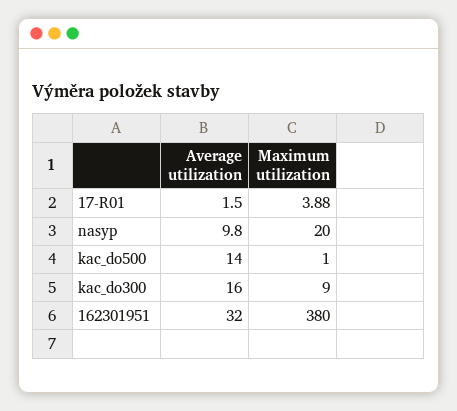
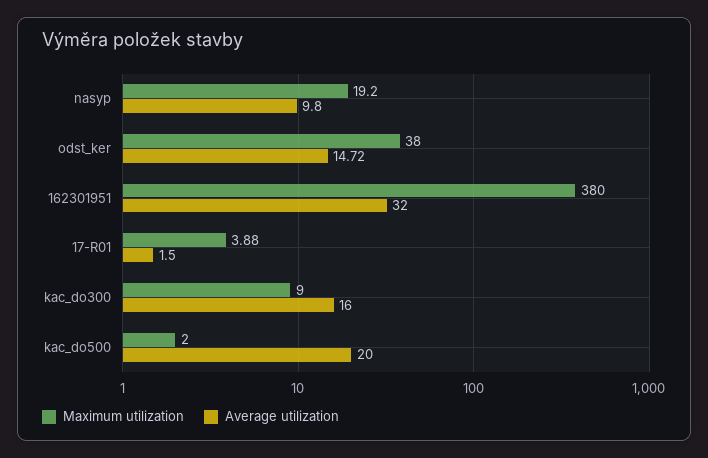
Maximum utilization, nasyp: 20 -> 19.2
Average utilization, kac_do500: 14 -> 20
Maximum utilization, kac_do500: 1 -> 2
Maximum utilization, odst_ker: none -> 38
Average utilization, odst_ker: none -> 14.72

